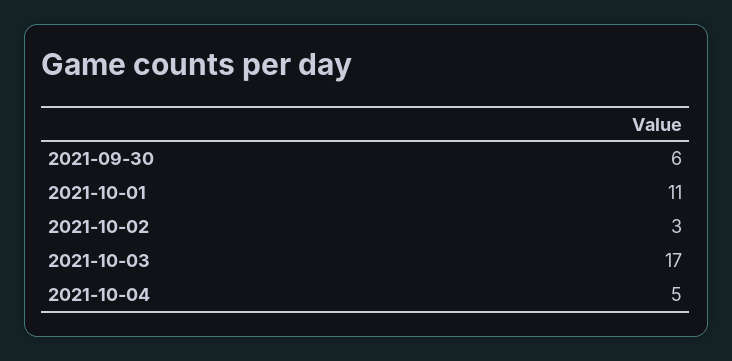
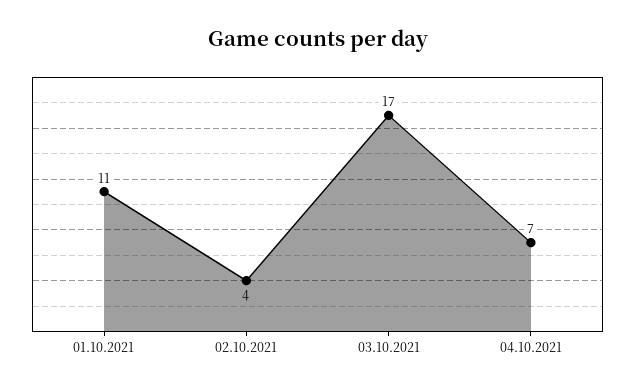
2021-09-30: 6 -> none
2021-10-02: 3 -> 4
2021-10-04: 5 -> 7

